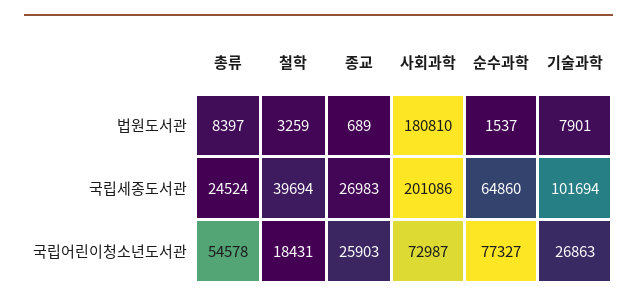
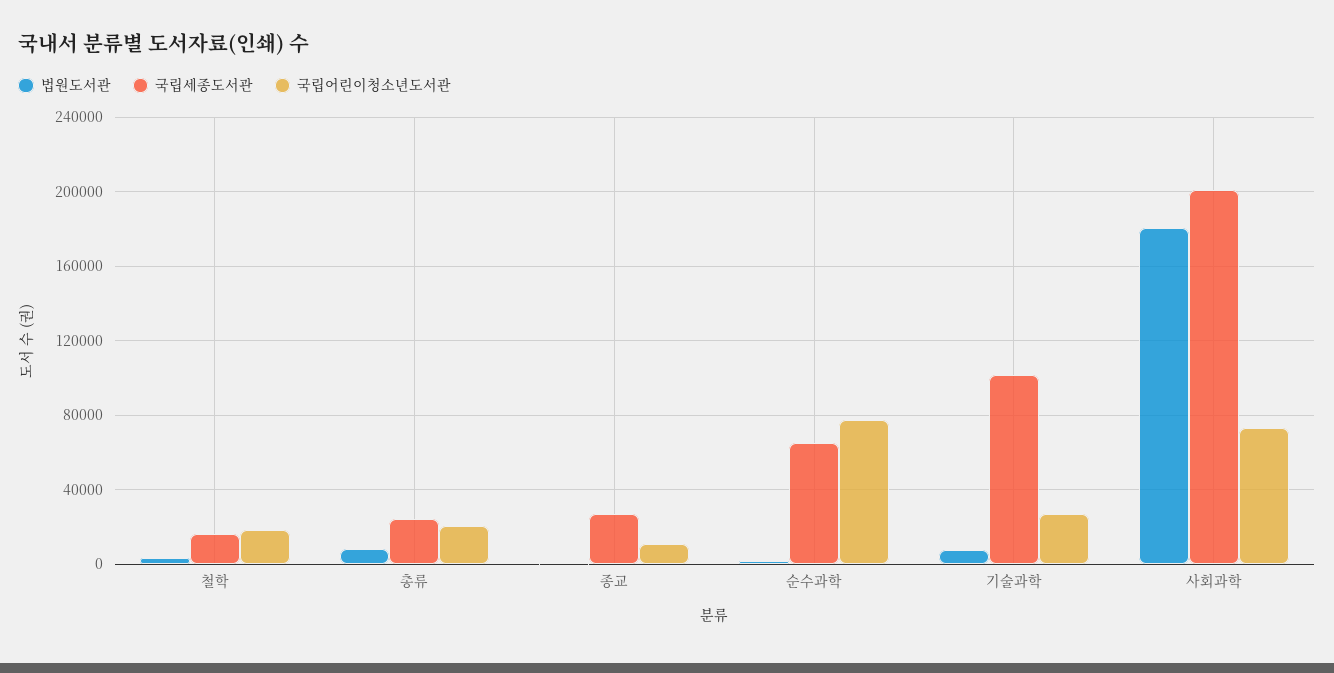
국립세종도서관, 철학: 39694 -> 15000
국립어린이청소년도서관, 총류: 54578 -> 20000
국립어린이청소년도서관, 종교: 25903 -> 10000

